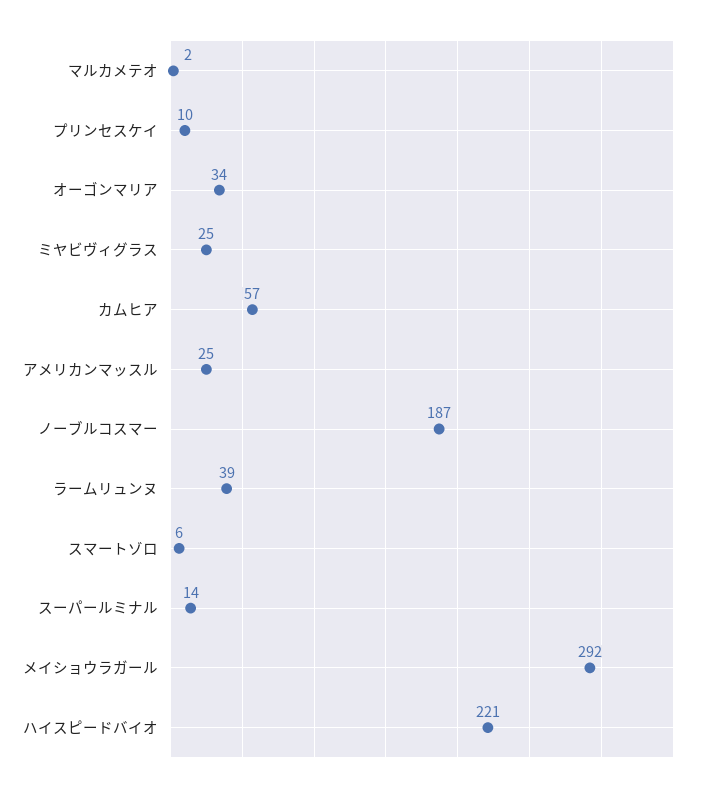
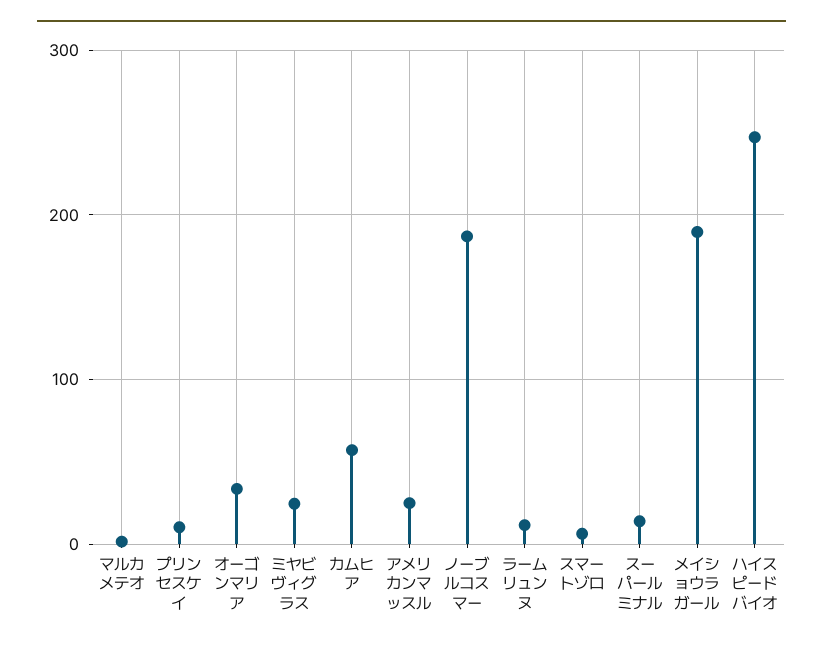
ラームリュンヌ: 39 -> 10
メイショウラガール: 292 -> 190
ハイスピードバイオ: 221 -> 250

